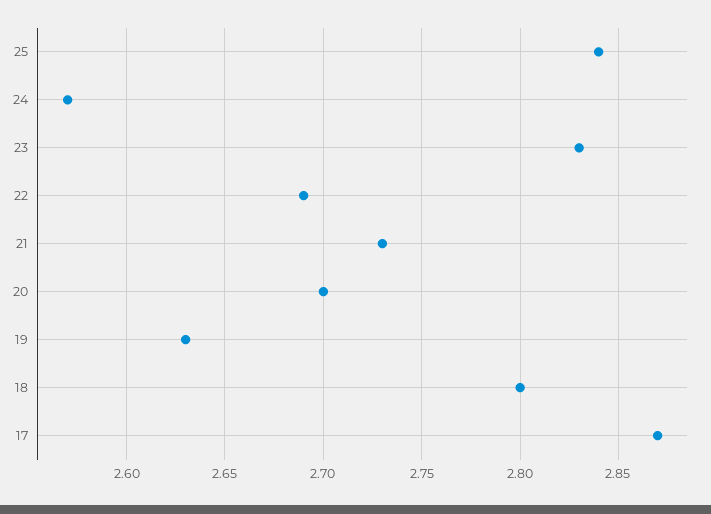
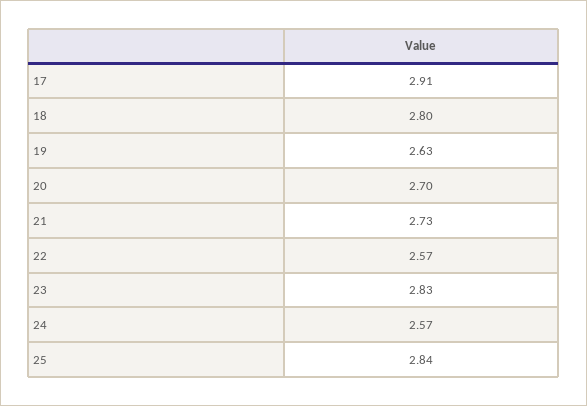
22: 2.69 -> 2.57
17: 2.87 -> 2.91

